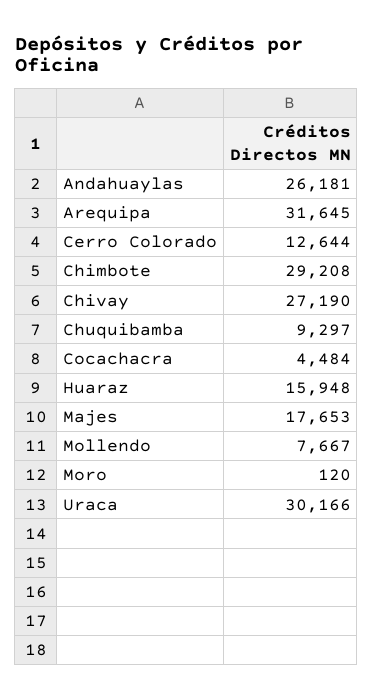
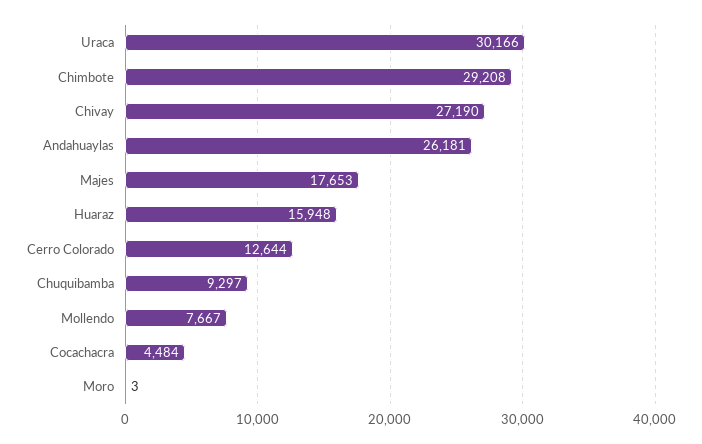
Arequipa: 31645 -> none
Moro: 120 -> 3

